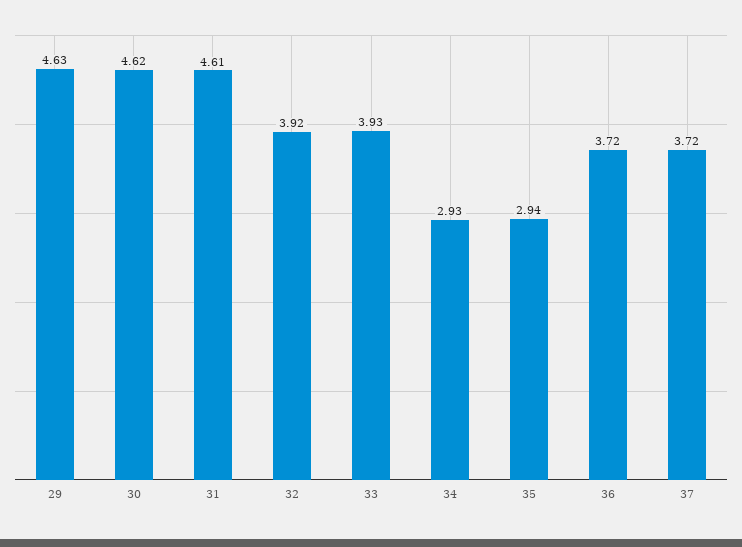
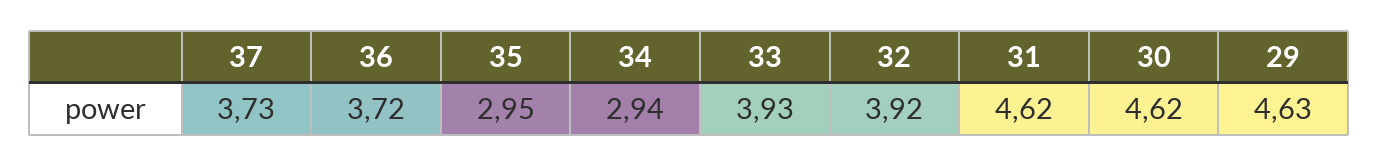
31: 4.61 -> 4.62
34: 2.93 -> 2.94
35: 2.94 -> 2.95
37: 3.72 -> 3.73

